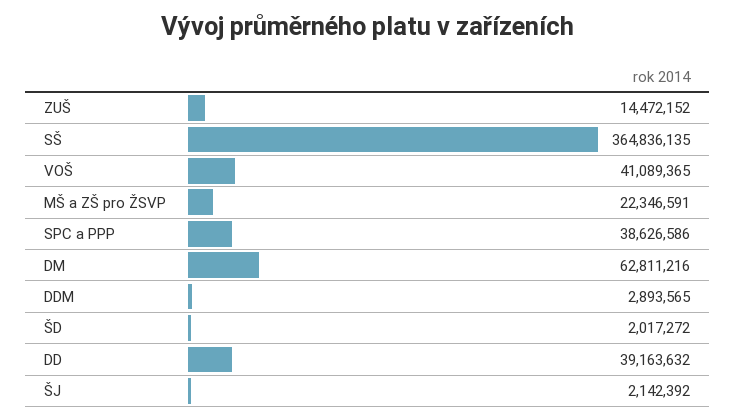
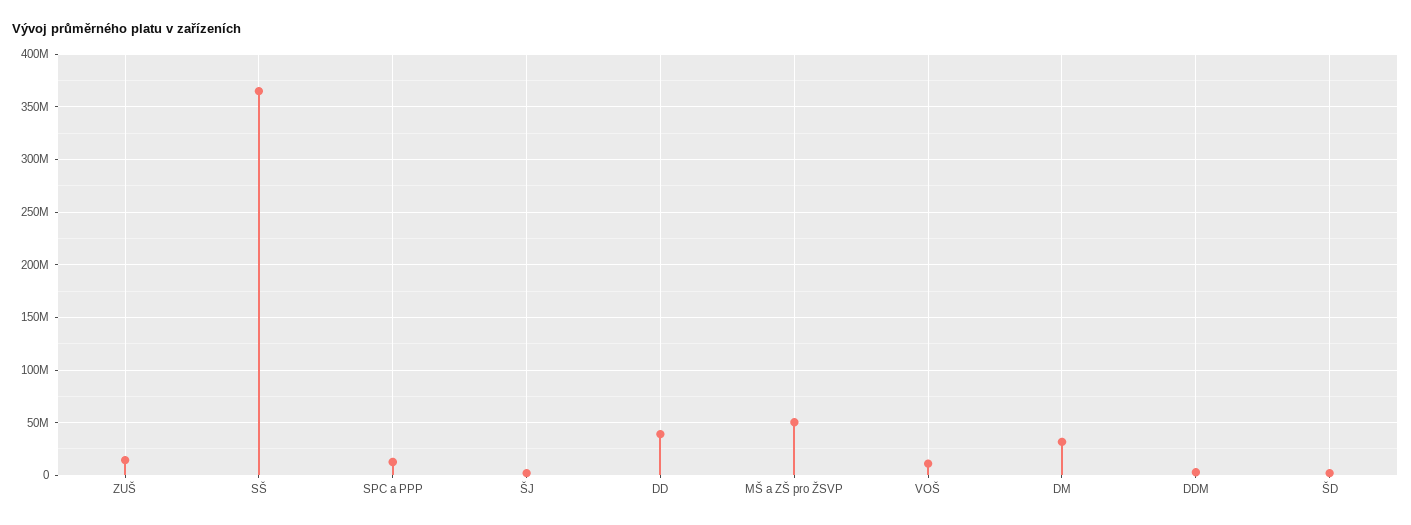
VOŠ: 41089365 -> 10000000
MŠ a ZŠ pro ŽSVP: 22346591 -> 50000000
SPC a PPP: 38626586 -> 10000000
DM: 62811216 -> 30000000

